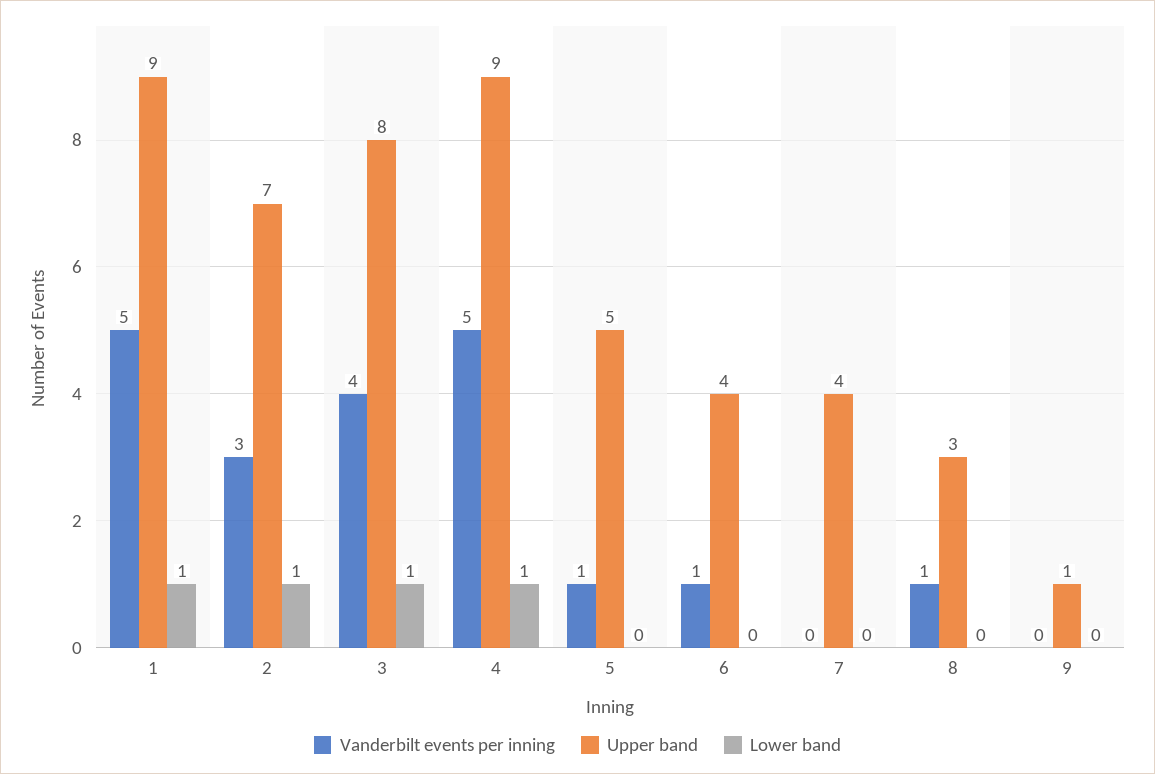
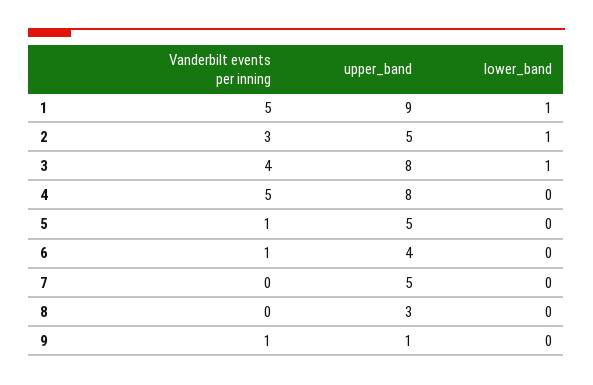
Upper band, 2: 7 -> 5
Upper band, 4: 9 -> 8
Lower band, 4: 1 -> 0
Upper band, 7: 4 -> 5
Vanderbilt events per inning, 8: 1 -> 0
Vanderbilt events per inning, 9: 0 -> 1

